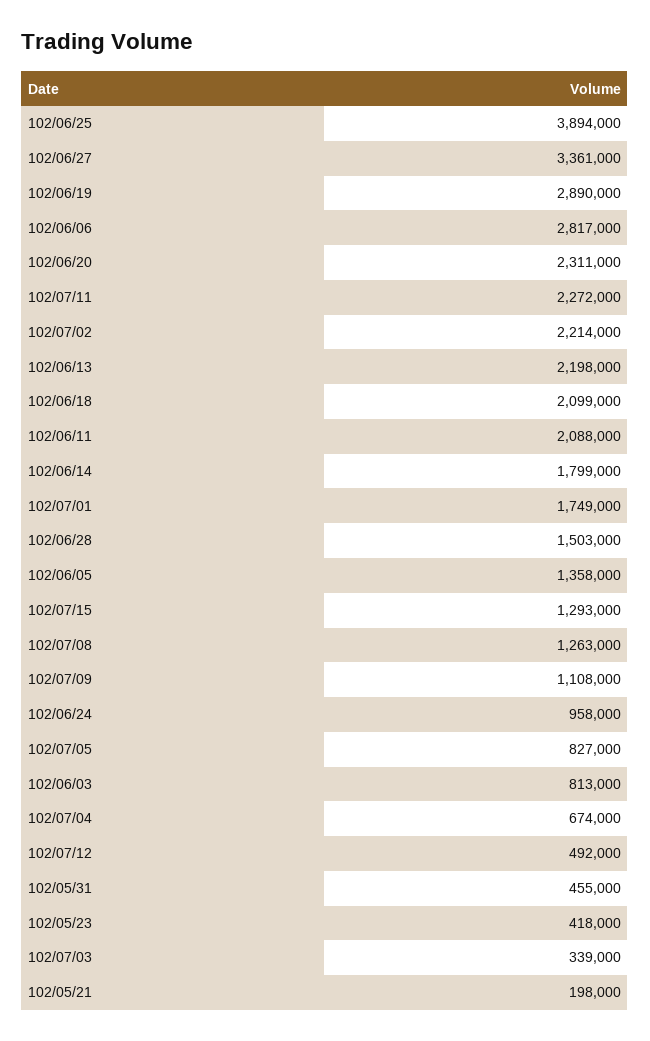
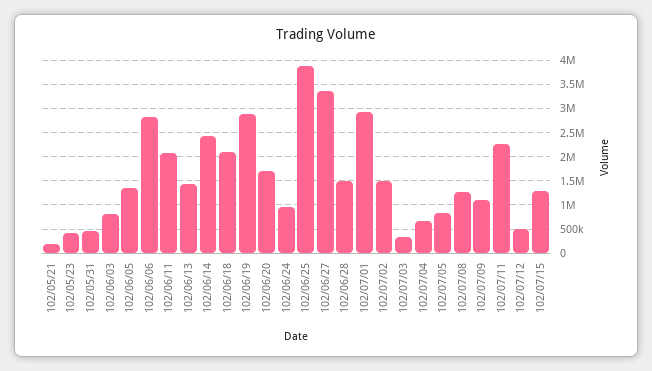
102/06/20: 2311000 -> 1750000
102/07/02: 2214000 -> 1500000
102/06/13: 2198000 -> 1500000
102/06/14: 1799000 -> 2500000
102/07/01: 1749000 -> 3000000

